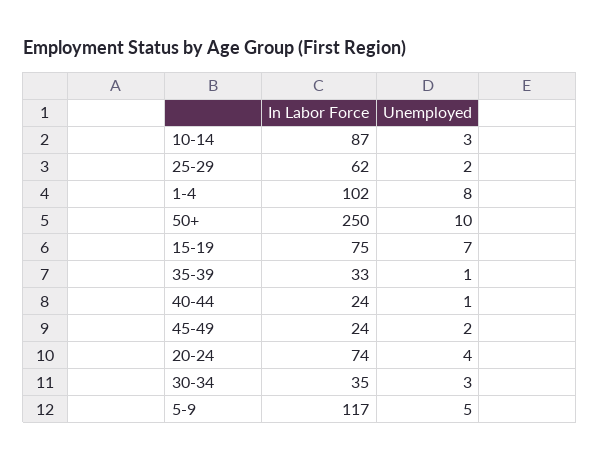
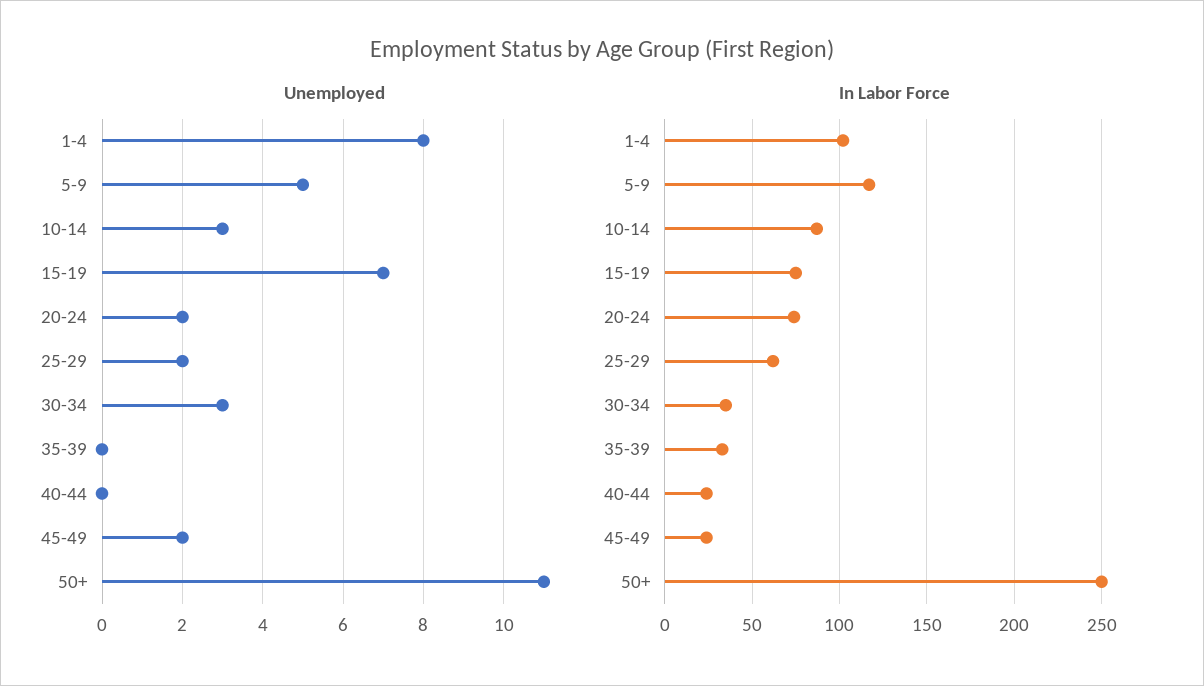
Unemployed, 50+: 10 -> 11
Unemployed, 35-39: 1 -> 0
Unemployed, 40-44: 1 -> 0
Unemployed, 20-24: 4 -> 2

